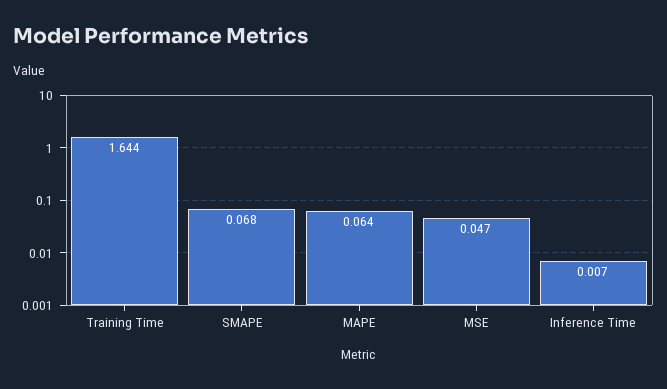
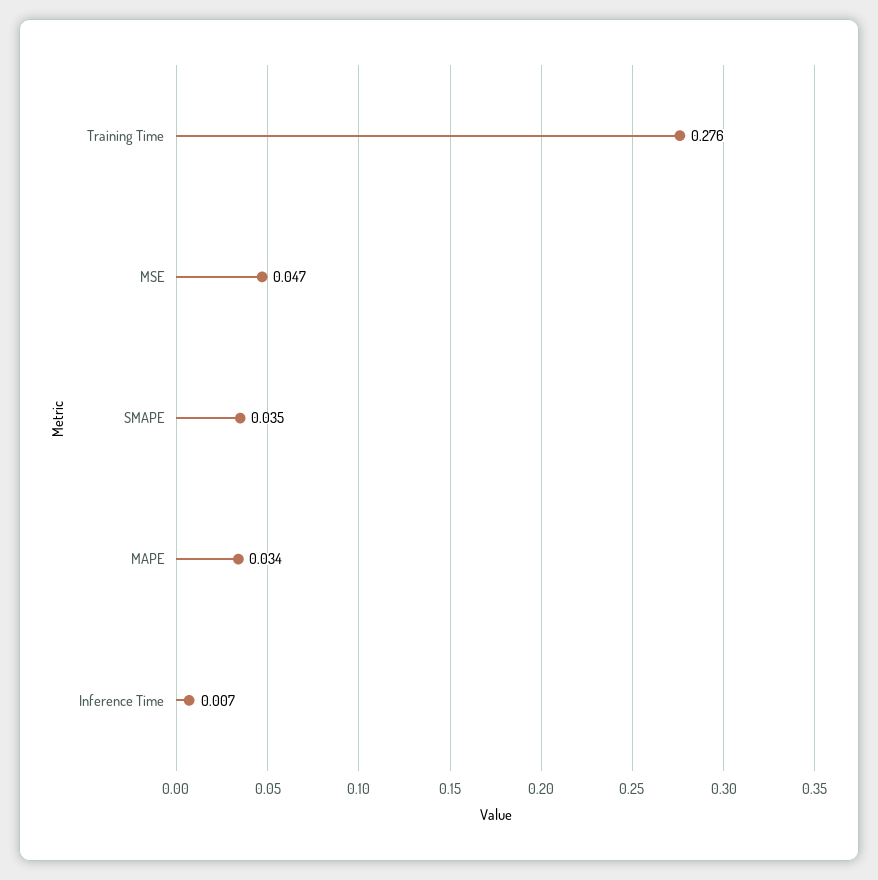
Training Time: 1.644 -> 0.276
SMAPE: 0.068 -> 0.035
MAPE: 0.064 -> 0.034

